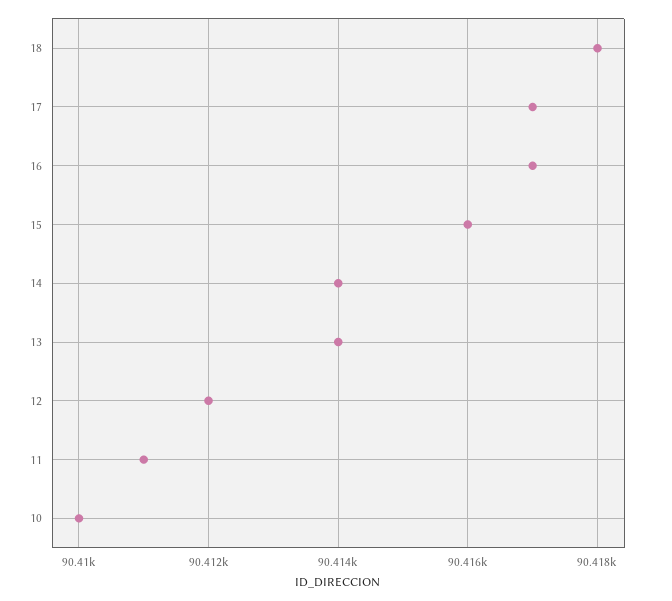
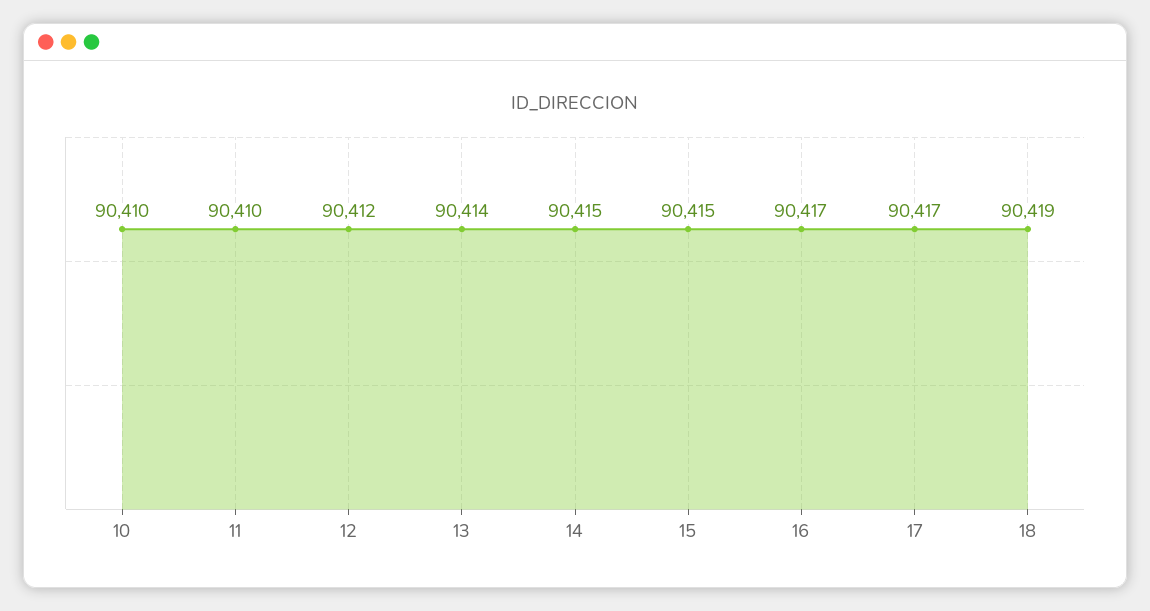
18: 90418 -> 90419
15: 90416 -> 90415
14: 90414 -> 90415
11: 90411 -> 90410

